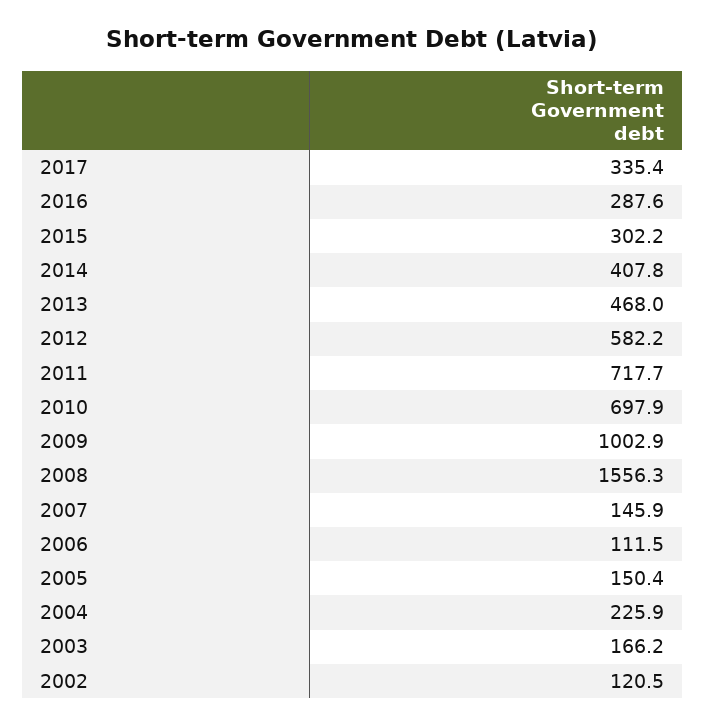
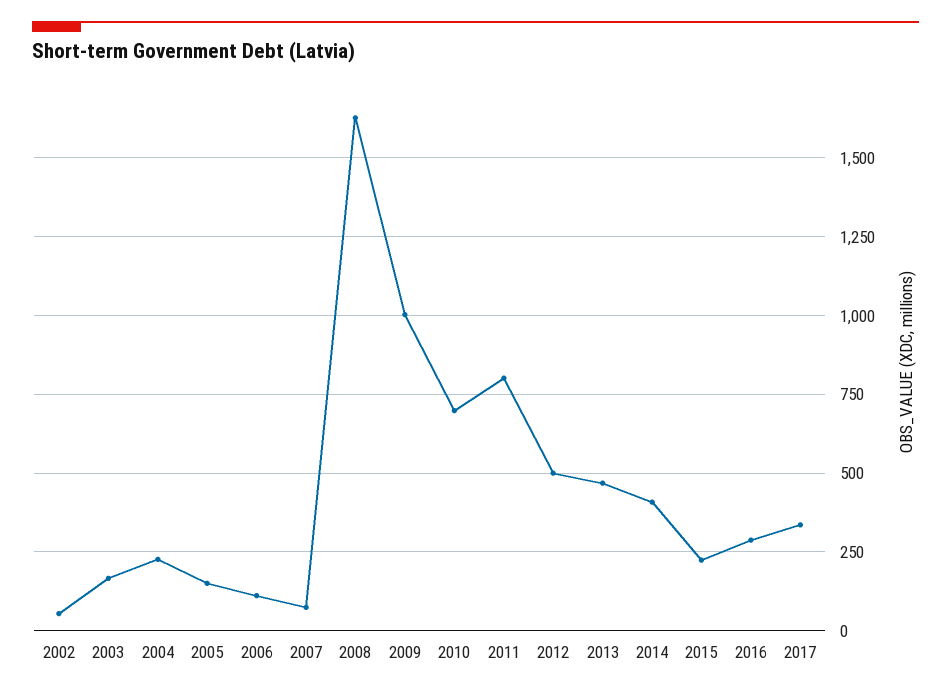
2015: 302.2 -> 225
2012: 582.2 -> 500
2011: 717.7 -> 800
2008: 1556.3 -> 1625
2007: 145.9 -> 75
2002: 120.5 -> 50

